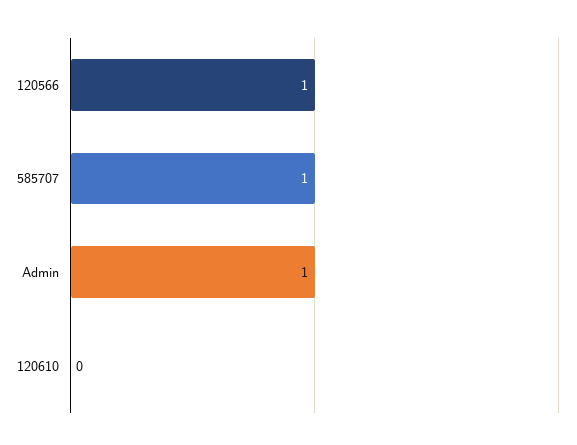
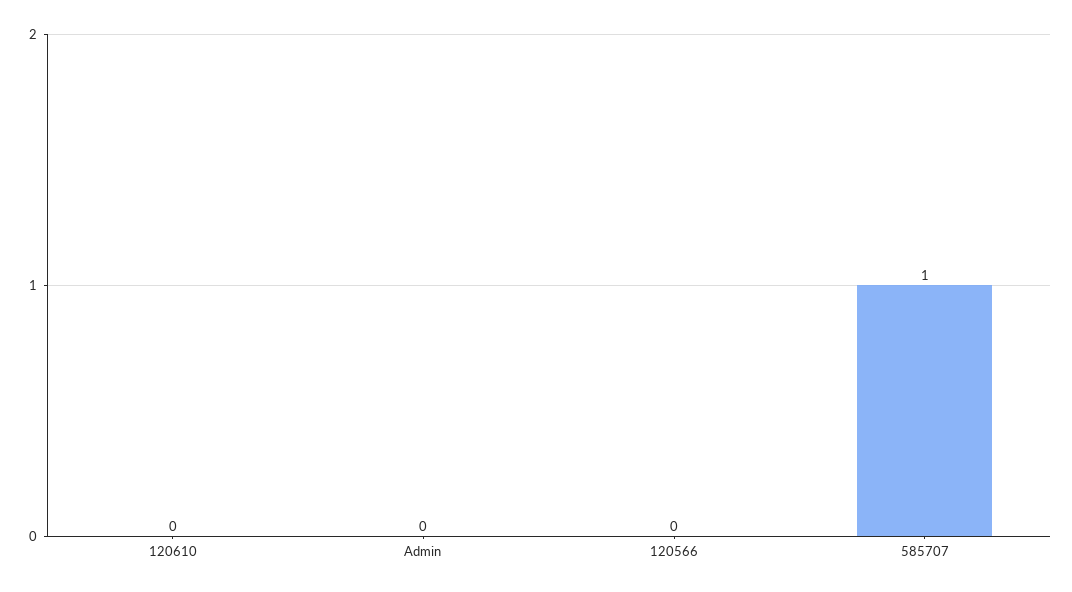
120566: 1 -> 0
Admin: 1 -> 0

